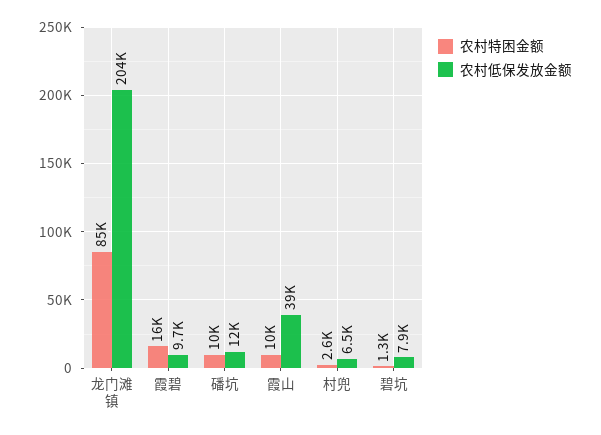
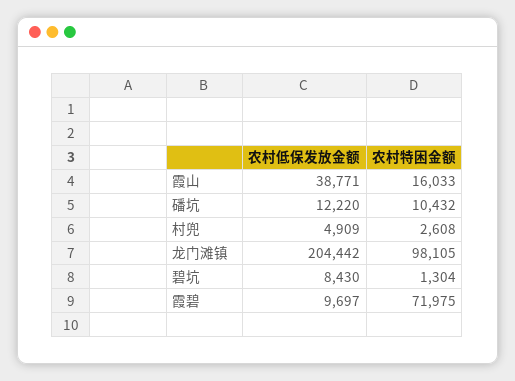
农村特困金额, 龙门滩镇: 85000 -> 98105
农村特困金额, 霞碧: 16000 -> 71975
农村特困金额, 霞山: 10000 -> 16033
农村低保发放金额, 村兜: 6500 -> 4909
农村低保发放金额, 碧坑: 7900 -> 8430

